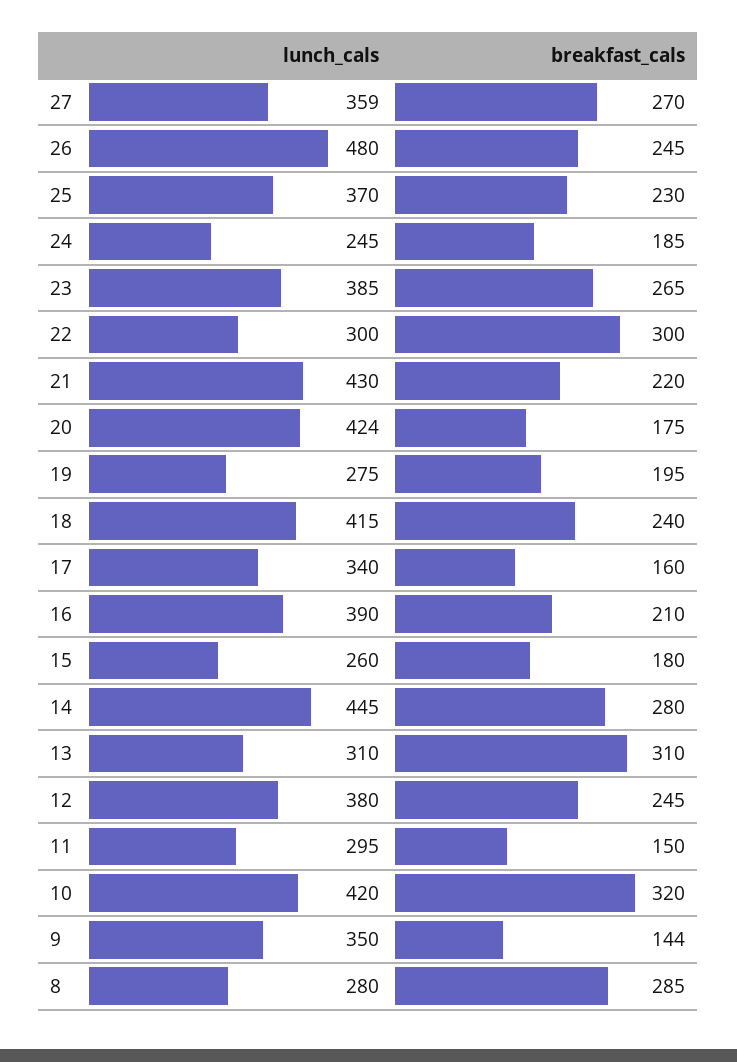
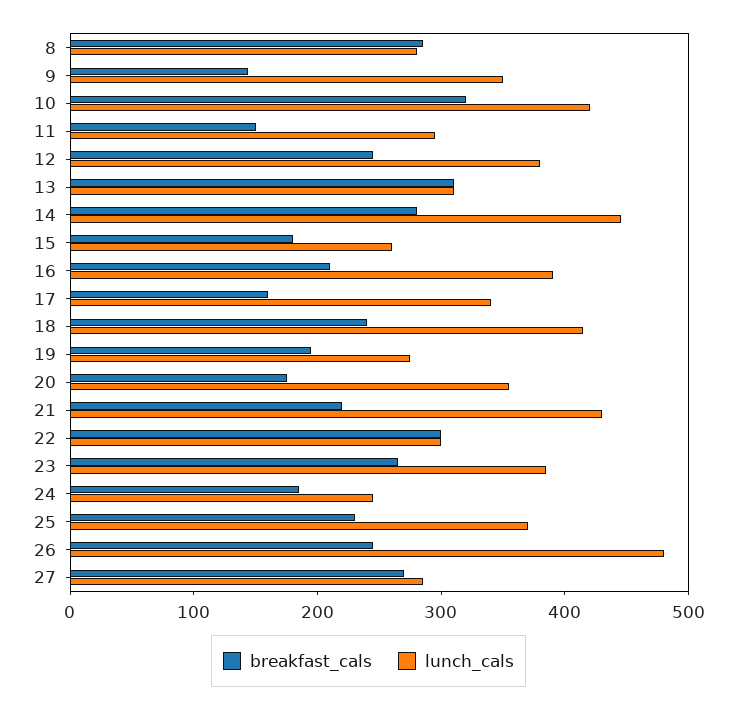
lunch_cals, 27: 359 -> 280
lunch_cals, 20: 424 -> 360

